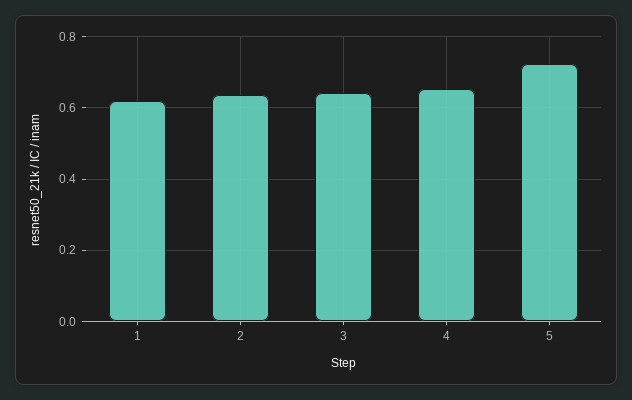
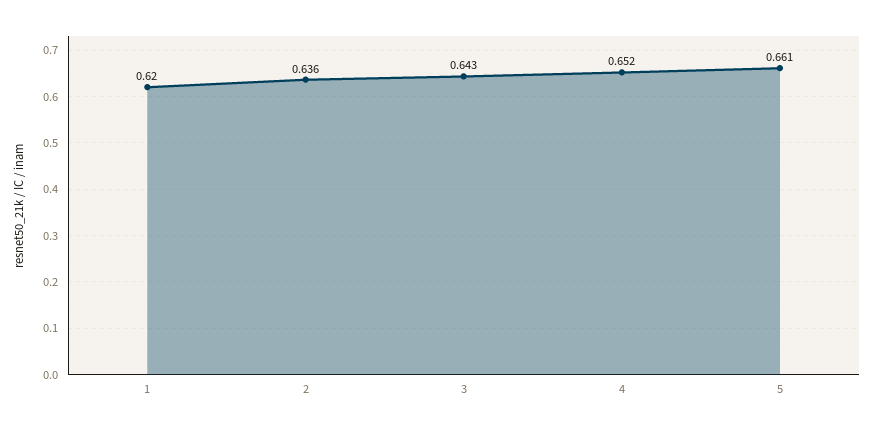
5: 0.72 -> 0.661

